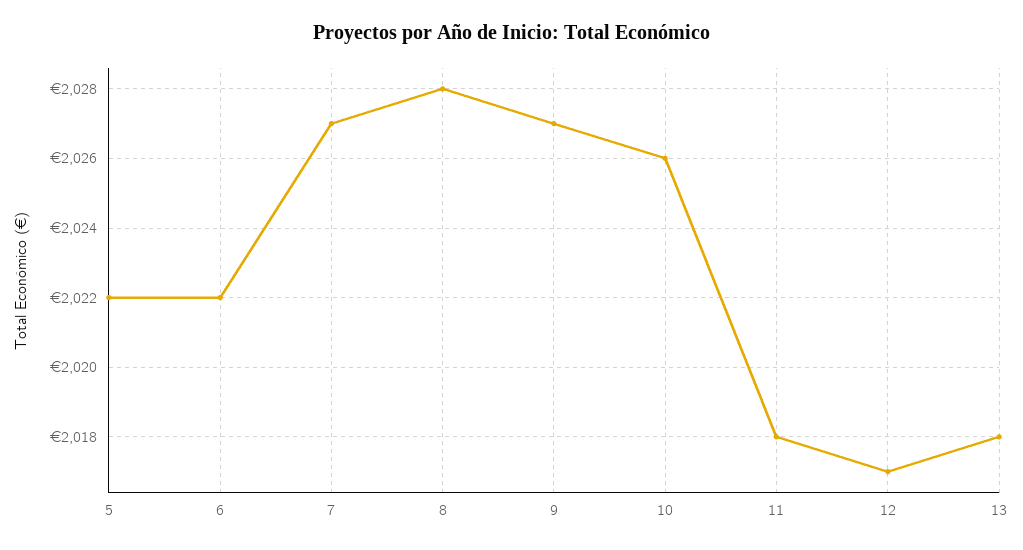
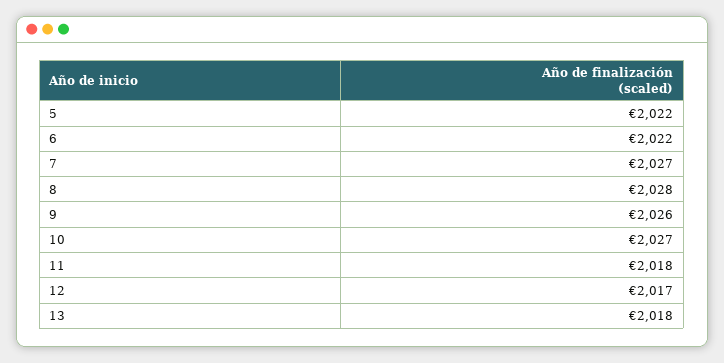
9: 2027 -> 2026
10: 2026 -> 2027

